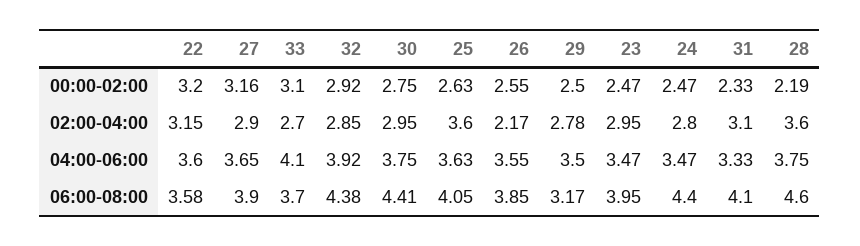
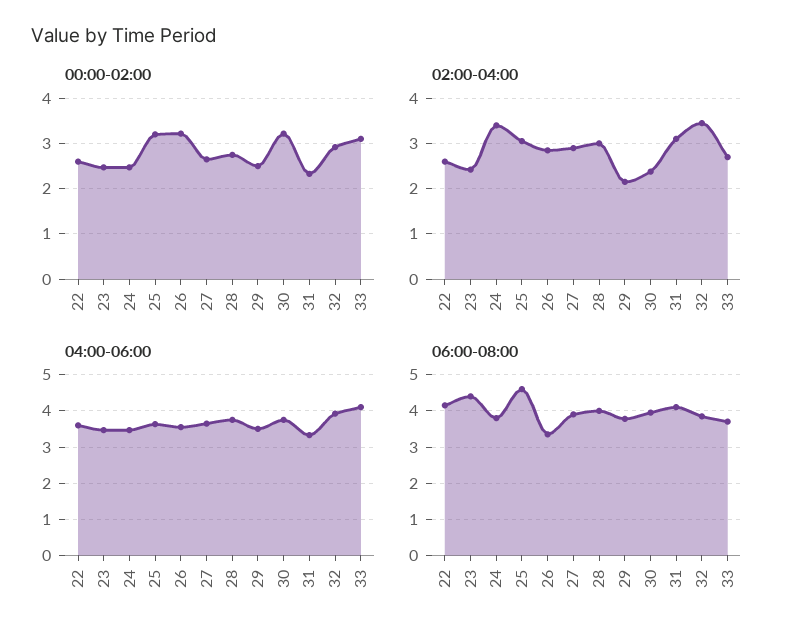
00:00-02:00, 22: 3.2 -> 2.6
00:00-02:00, 27: 3.16 -> 2.6
00:00-02:00, 30: 2.75 -> 3.2
00:00-02:00, 25: 2.63 -> 3.2
00:00-02:00, 26: 2.55 -> 3.2
00:00-02:00, 28: 2.19 -> 2.8
02:00-04:00, 22: 3.15 -> 2.6
02:00-04:00, 32: 2.85 -> 3.4
02:00-04:00, 30: 2.95 -> 2.4
02:00-04:00, 25: 3.6 -> 3
02:00-04:00, 26: 2.17 -> 2.8
02:00-04:00, 29: 2.78 -> 2.2
02:00-04:00, 23: 2.95 -> 2.4
02:00-04:00, 24: 2.8 -> 3.4
02:00-04:00, 28: 3.6 -> 3
06:00-08:00, 22: 3.58 -> 4.2
06:00-08:00, 32: 4.38 -> 3.8
06:00-08:00, 30: 4.41 -> 4
06:00-08:00, 25: 4.05 -> 4.6
06:00-08:00, 26: 3.85 -> 3.4
06:00-08:00, 29: 3.17 -> 3.8
06:00-08:00, 23: 3.95 -> 4.4
06:00-08:00, 24: 4.4 -> 3.8
06:00-08:00, 28: 4.6 -> 4

